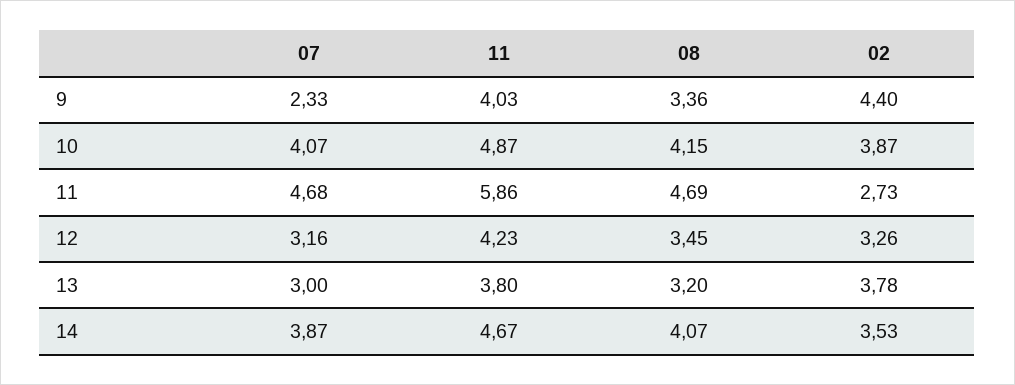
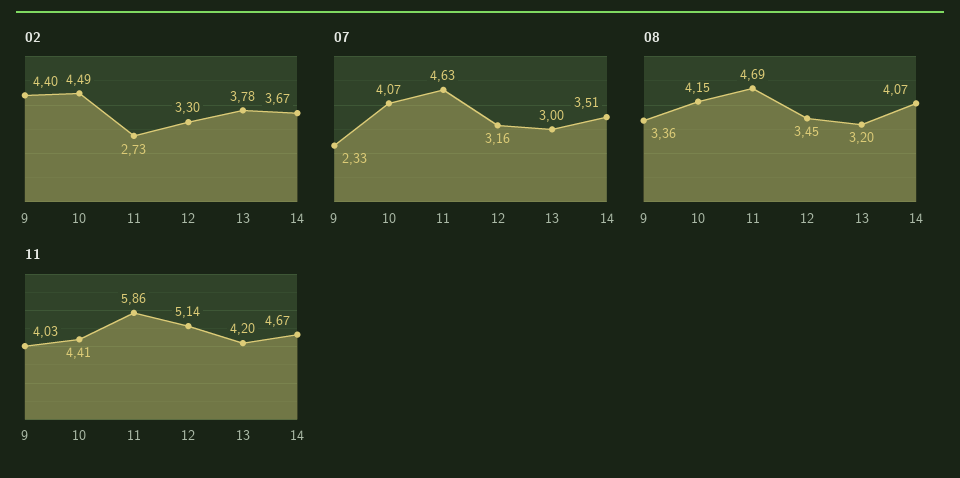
11, 10: 4.87 -> 4.41
02, 10: 3.87 -> 4.49
07, 11: 4.68 -> 4.63
11, 12: 4.23 -> 5.14
02, 12: 3.26 -> 3.3
11, 13: 3.8 -> 4.2
07, 14: 3.87 -> 3.51
02, 14: 3.53 -> 3.67

